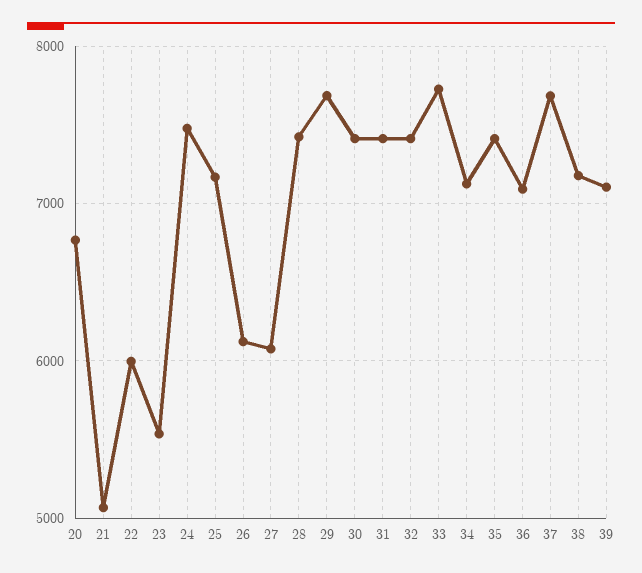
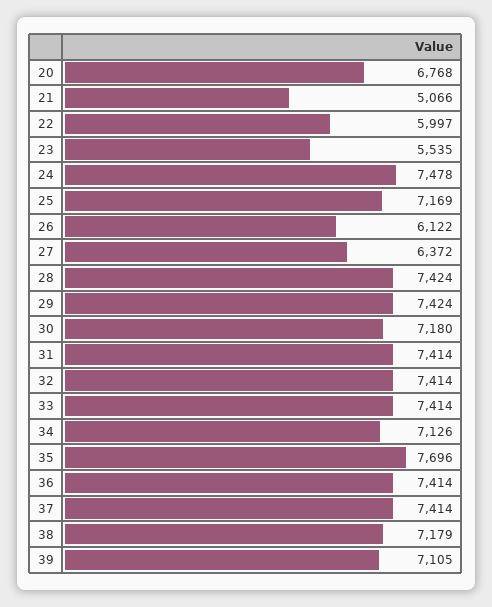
27: 6100 -> 6372
29: 7700 -> 7424
30: 7400 -> 7180
33: 7700 -> 7414
35: 7400 -> 7696
36: 7100 -> 7414
37: 7700 -> 7414

